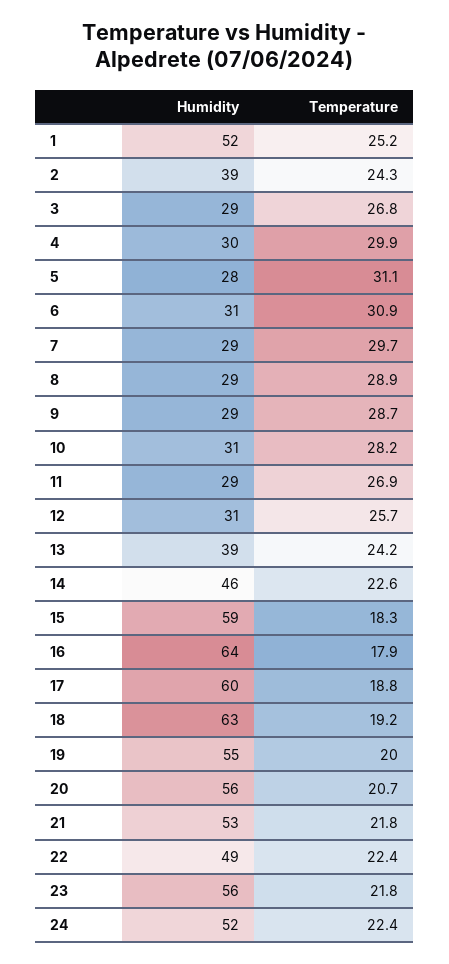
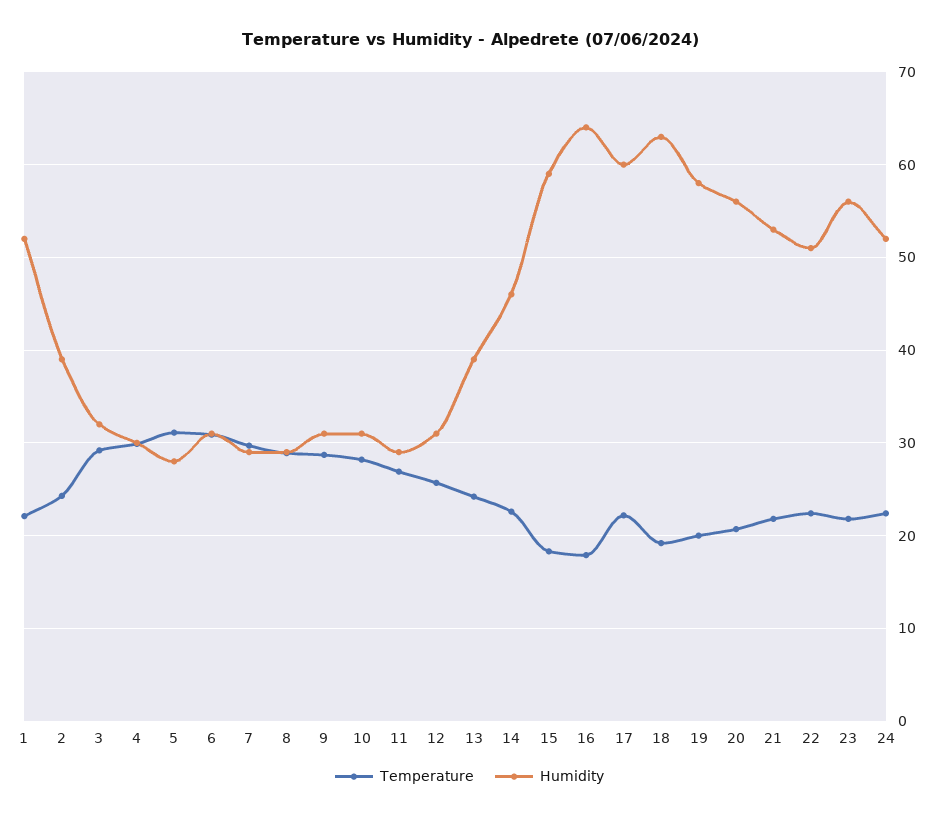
Temperature, 1: 25.2 -> 22
Humidity, 3: 29 -> 32
Temperature, 3: 26.8 -> 29
Humidity, 9: 29 -> 31
Temperature, 17: 18.8 -> 22
Humidity, 19: 55 -> 58
Humidity, 22: 49 -> 51

